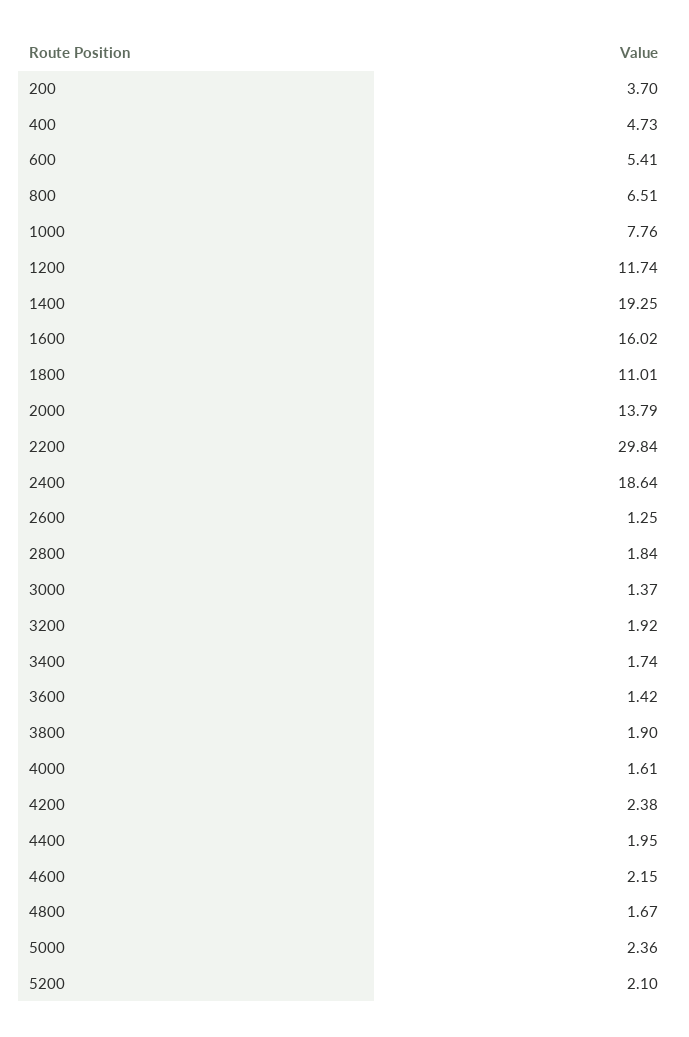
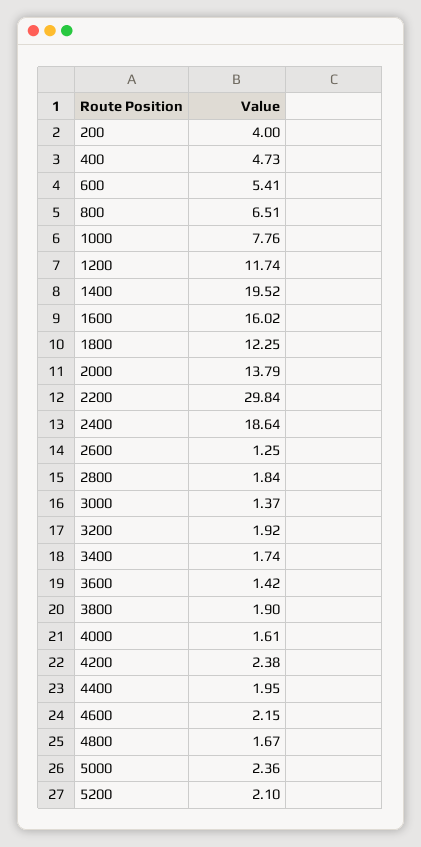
200: 3.7 -> 4
1400: 19.25 -> 19.52
1800: 11.01 -> 12.25

